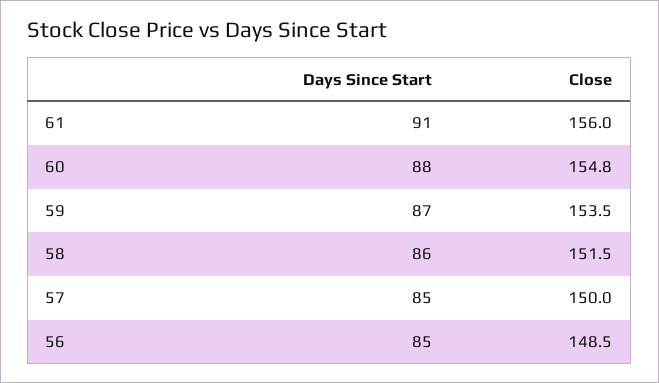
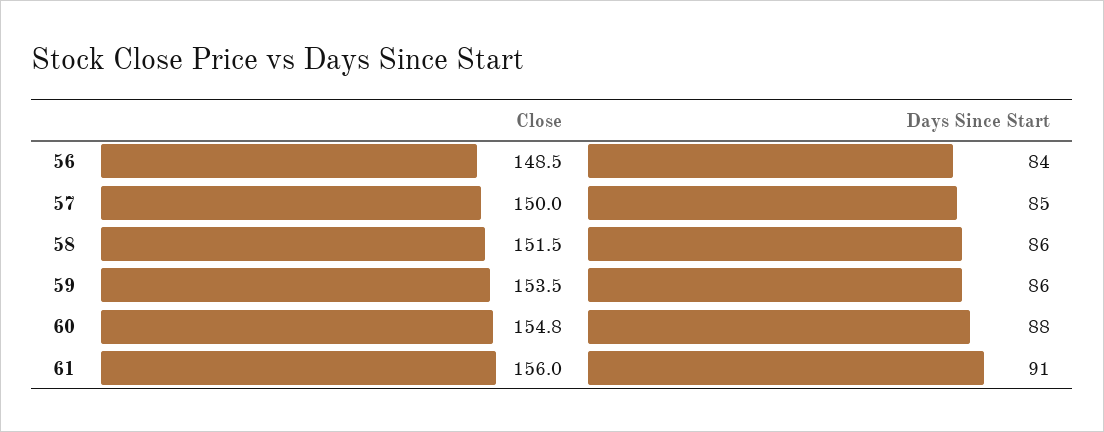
Days Since Start, 59: 87 -> 86
Days Since Start, 56: 85 -> 84

